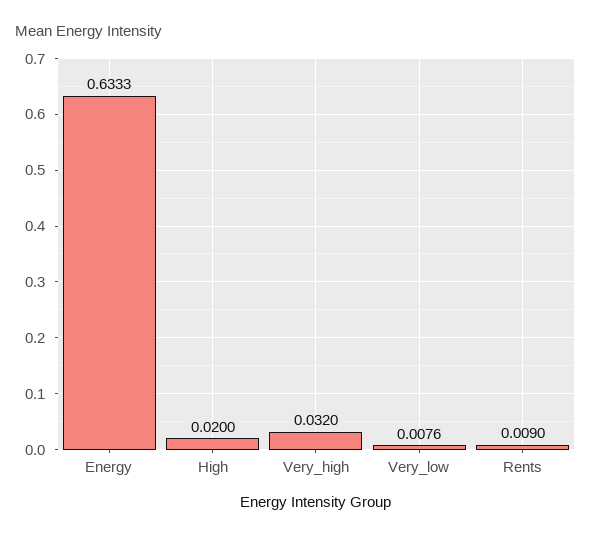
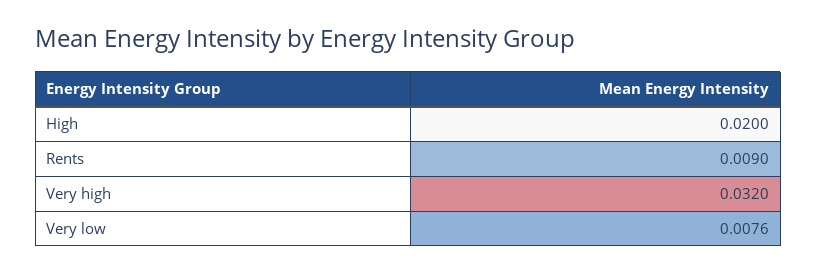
Energy: 0.6333 -> none

